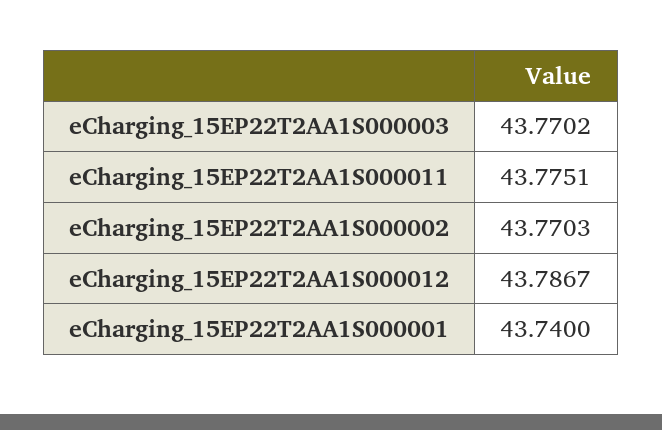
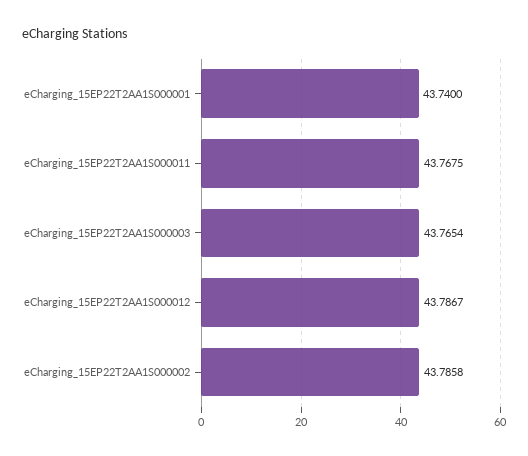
eCharging_15EP22T2AA1S000003: 43.7702 -> 43.7654
eCharging_15EP22T2AA1S000011: 43.7751 -> 43.7675
eCharging_15EP22T2AA1S000002: 43.7703 -> 43.7858

